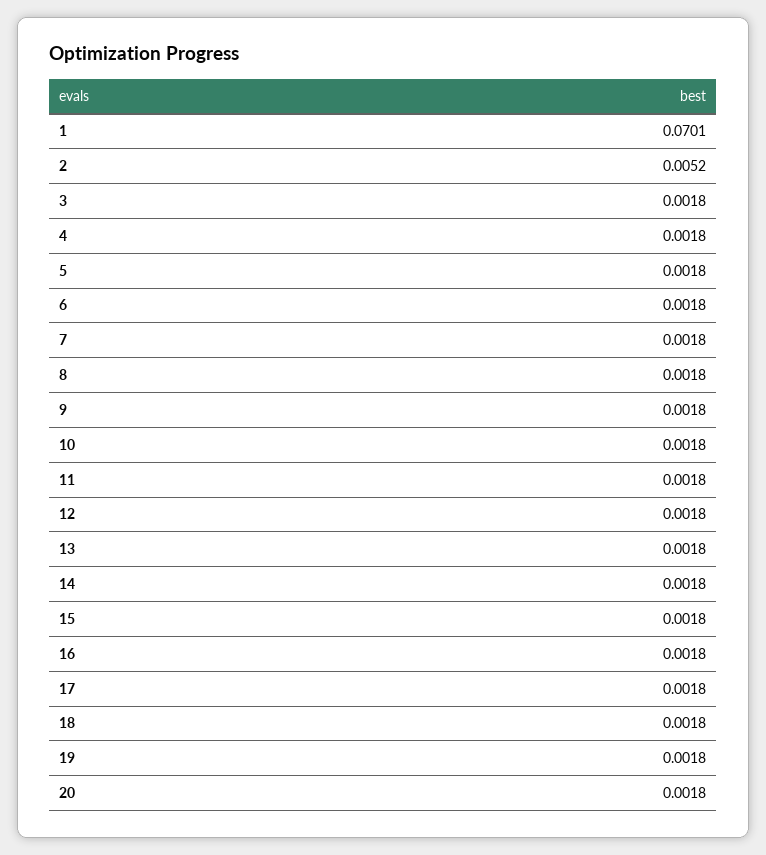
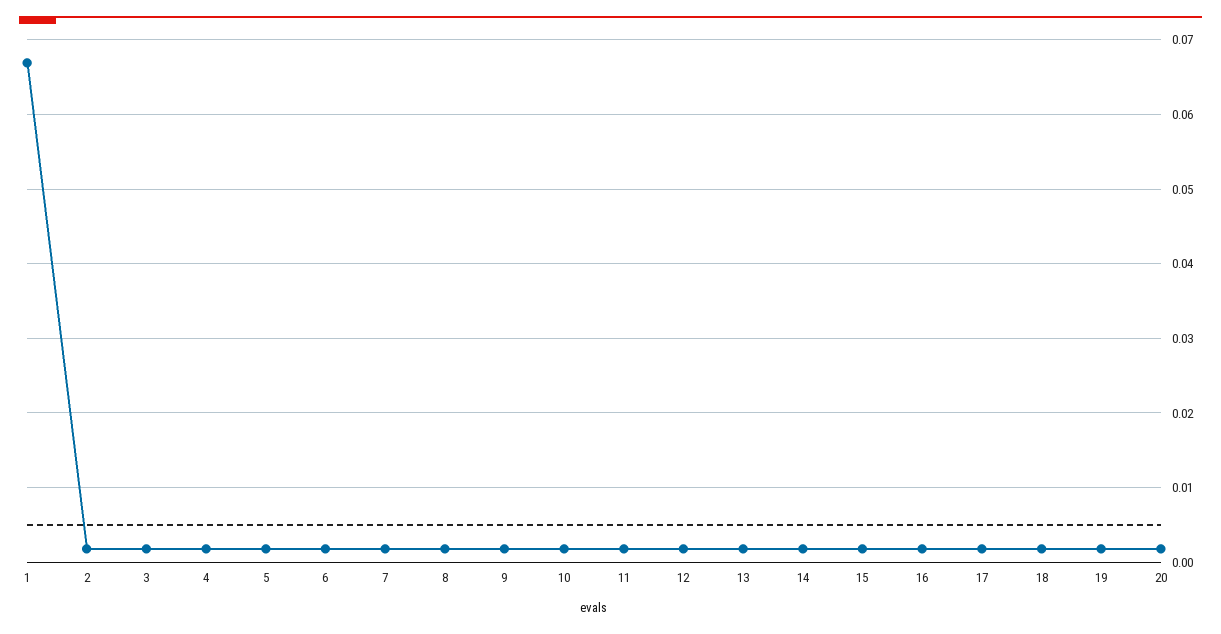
1: 0.0701 -> 0.067
2: 0.0052 -> 0.002

